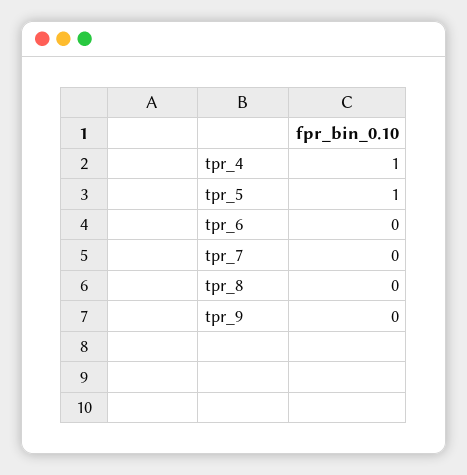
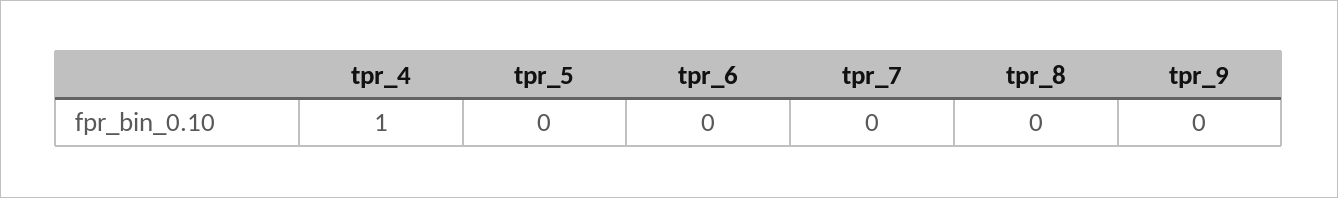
tpr_5: 1 -> 0

